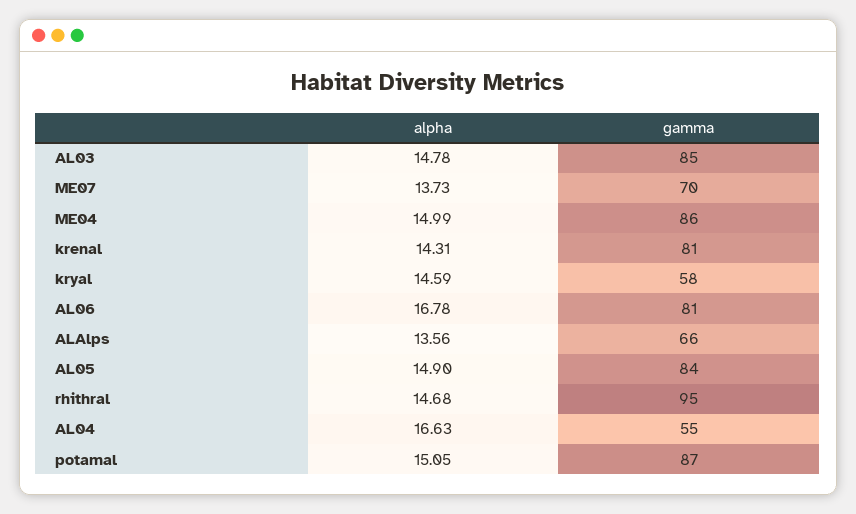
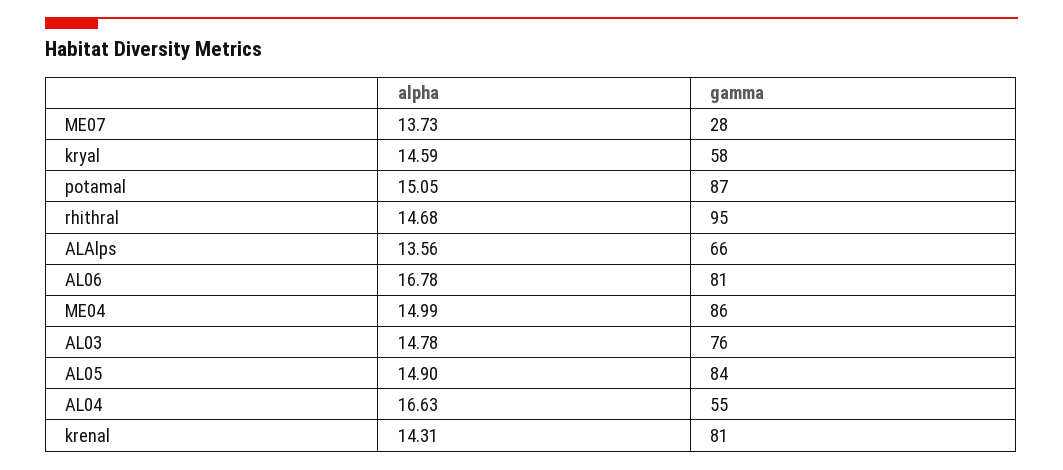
gamma, AL03: 85 -> 76
gamma, ME07: 70 -> 28

